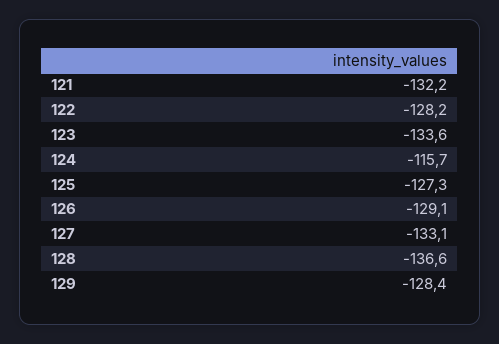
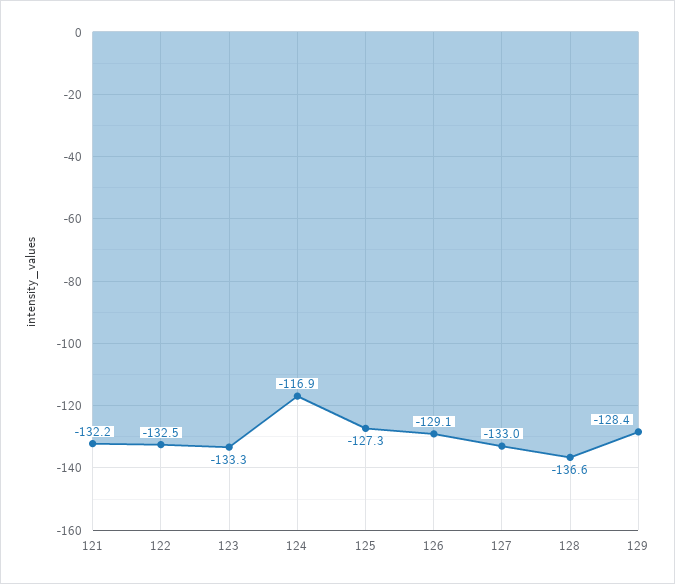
122: -128.2 -> -132.5
123: -133.6 -> -133.3
124: -115.7 -> -116.9
127: -133.1 -> -133

